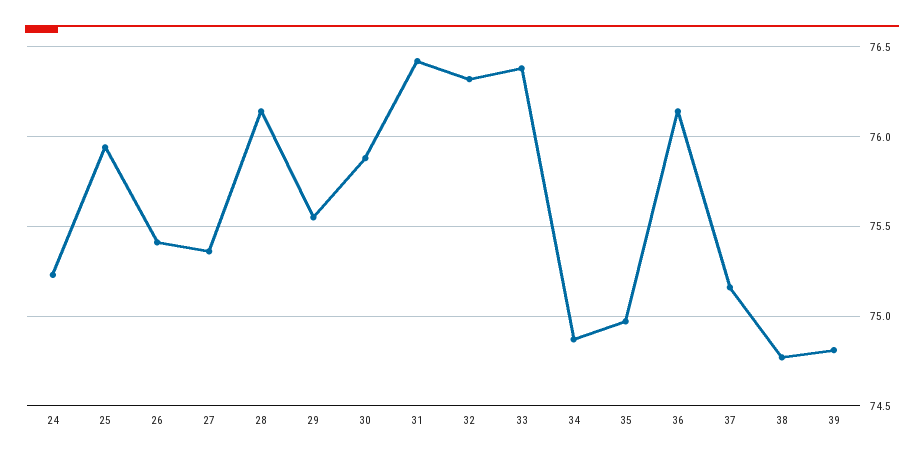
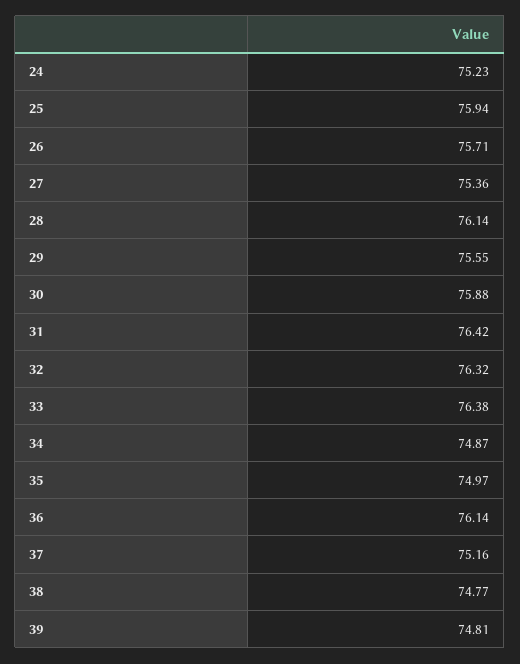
26: 75.4 -> 75.71

